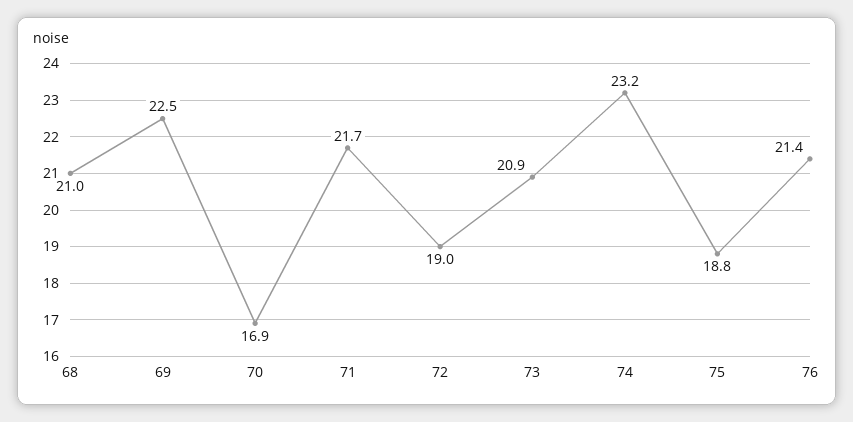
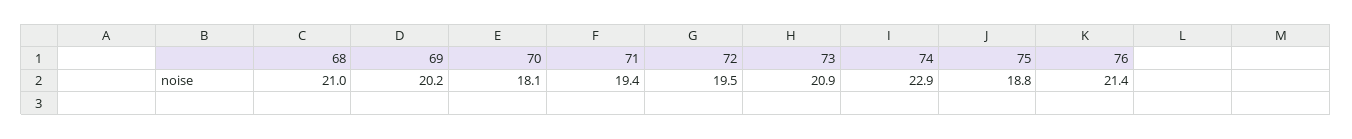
69: 22.5 -> 20.2
70: 16.9 -> 18.1
71: 21.7 -> 19.4
72: 19 -> 19.5
74: 23.2 -> 22.9

